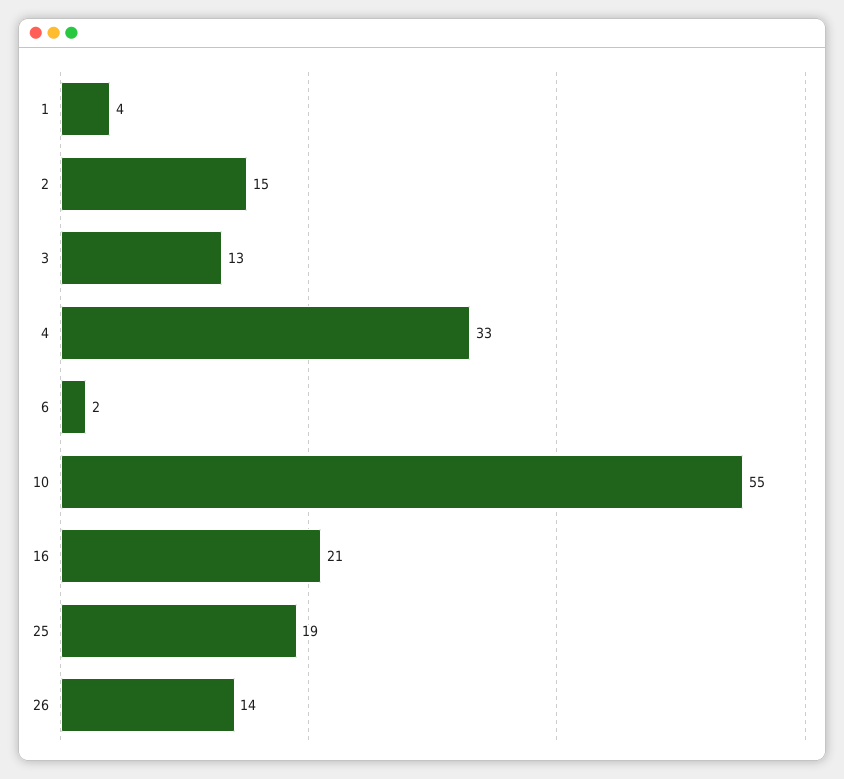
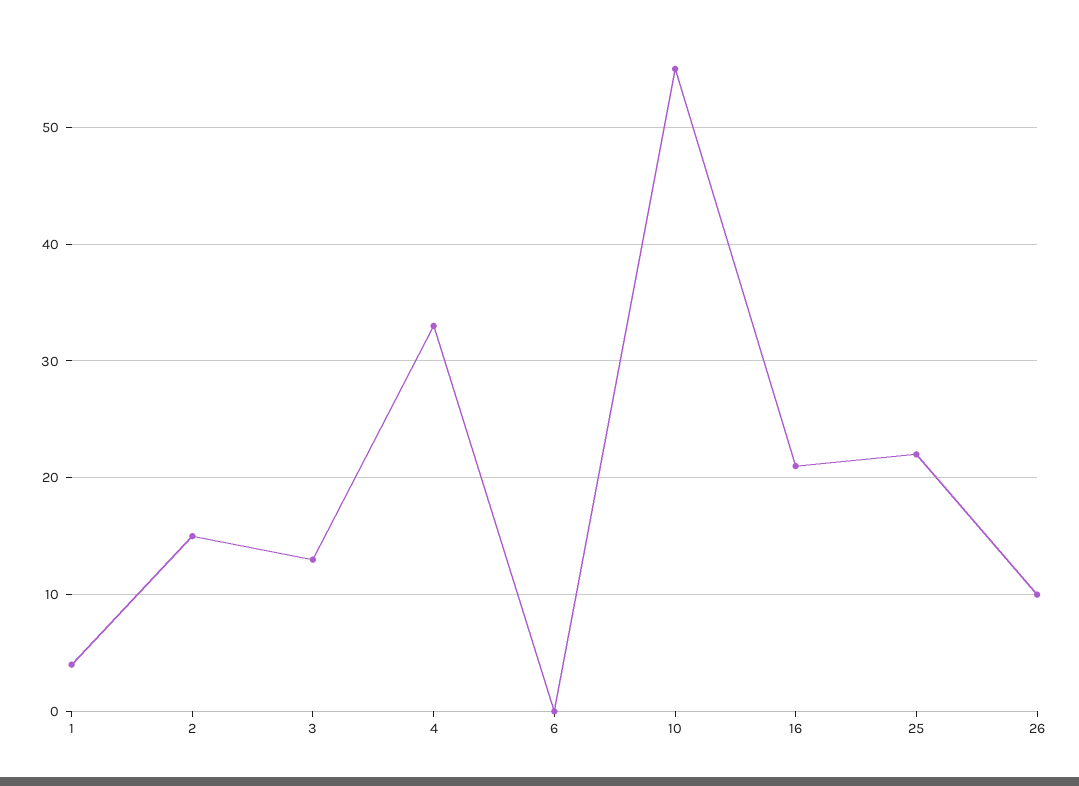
6: 2 -> 0
25: 19 -> 22
26: 14 -> 10

